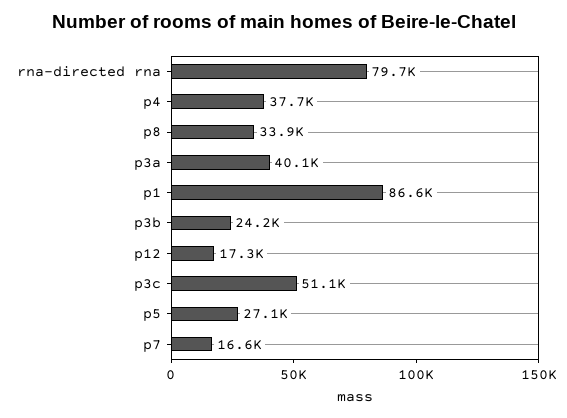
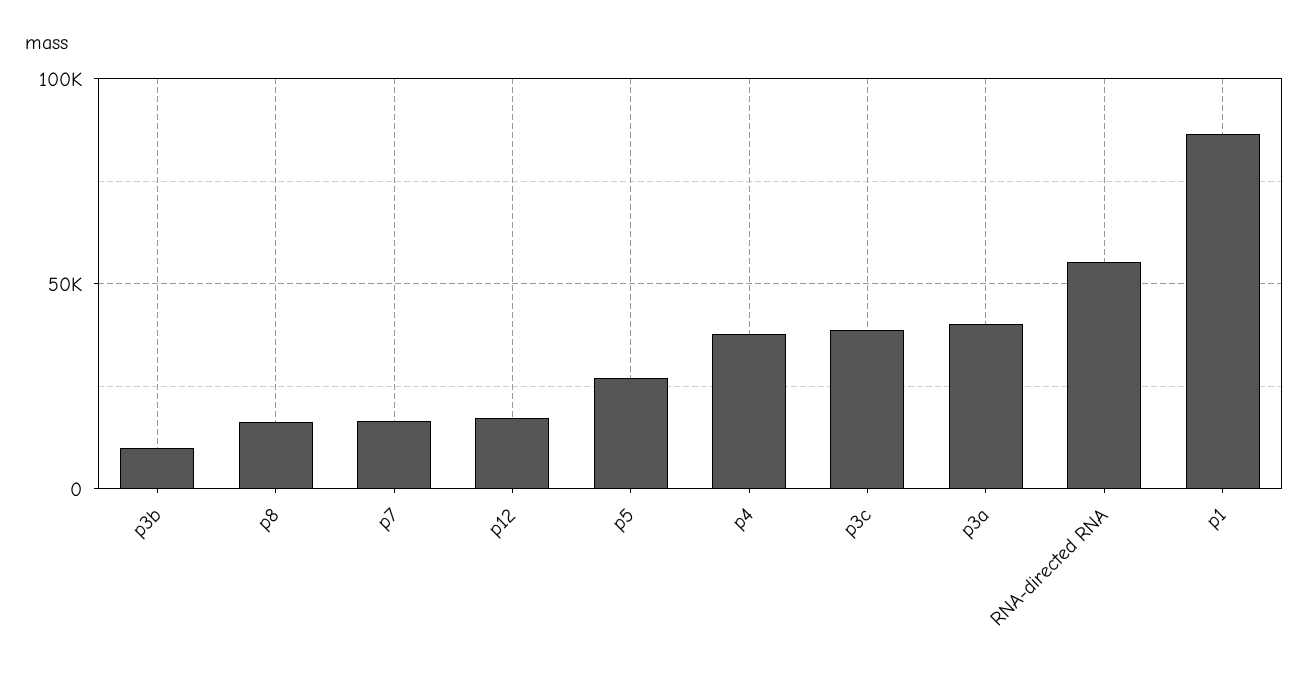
rna-directed rna: 79700 -> 55000
p8: 33900 -> 15000
p3b: 24200 -> 10000
p3c: 51100 -> 40000

